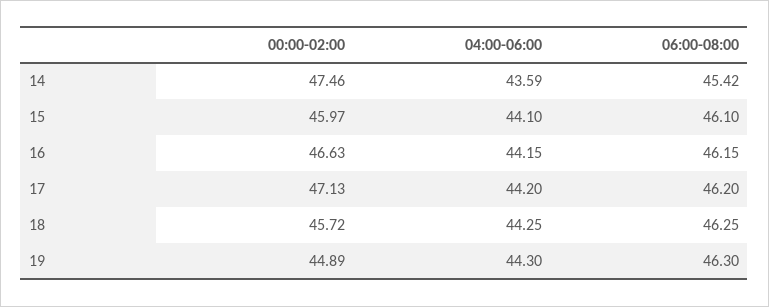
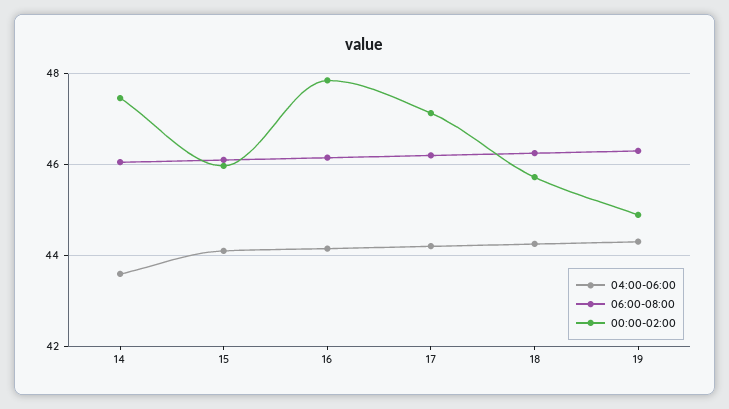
06:00-08:00, 14: 45.42 -> 46
00:00-02:00, 16: 46.63 -> 47.8

